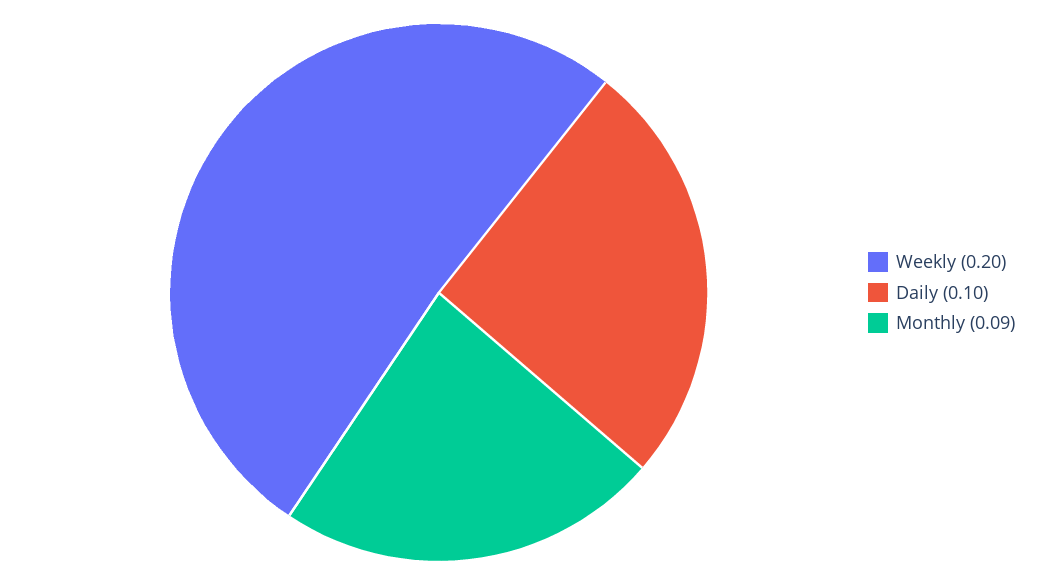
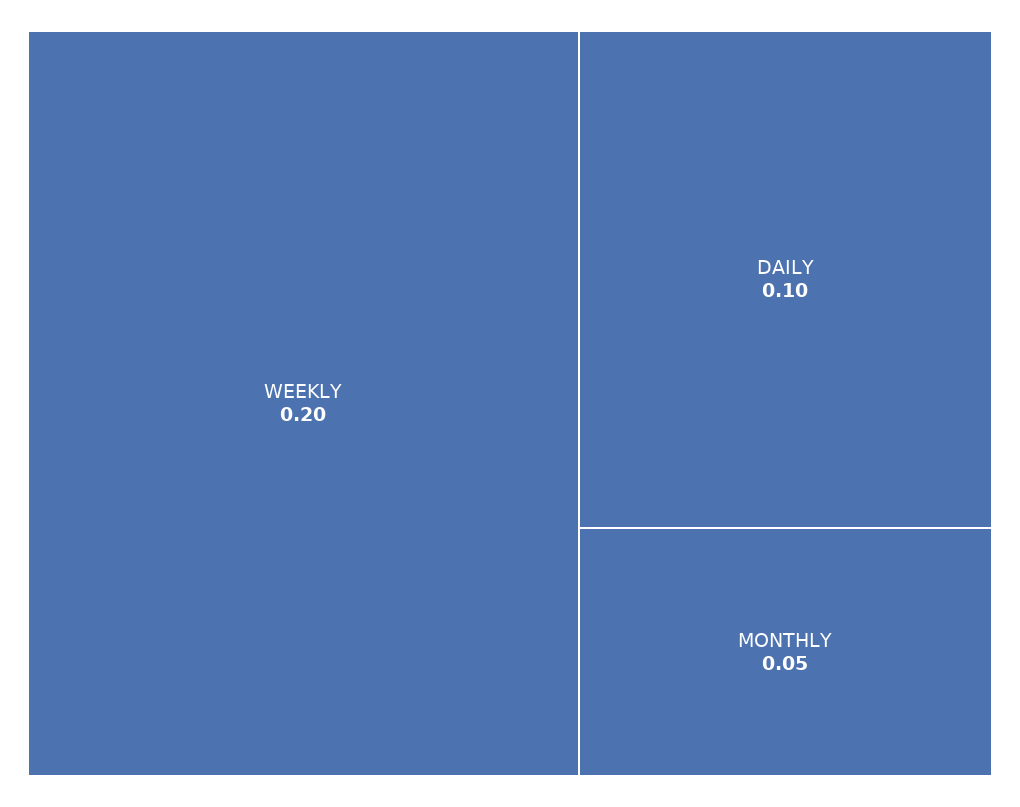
Monthly: 0.09 -> 0.05

